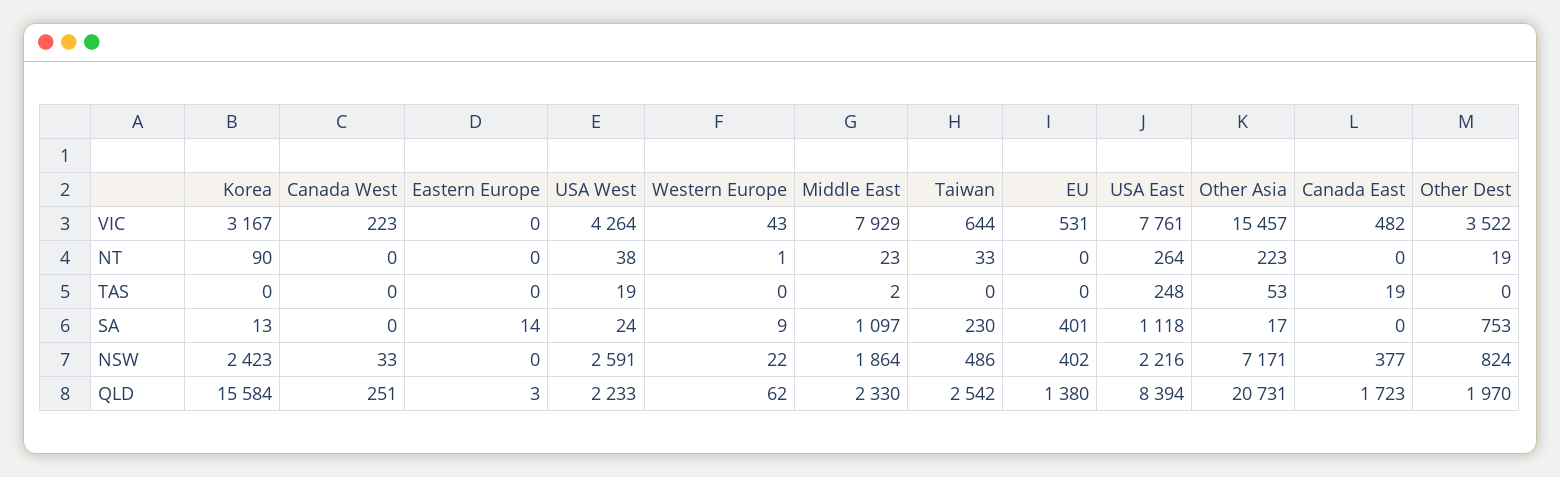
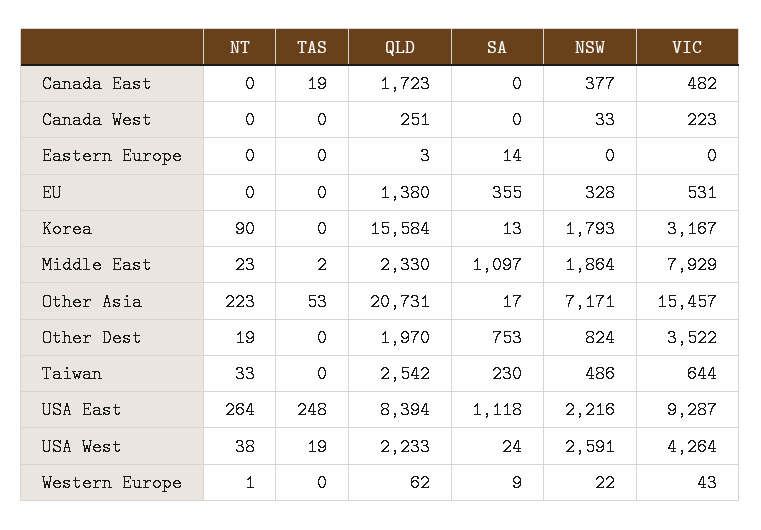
USA East, VIC: 7761 -> 9287
EU, SA: 401 -> 355
Korea, NSW: 2423 -> 1793
EU, NSW: 402 -> 328

